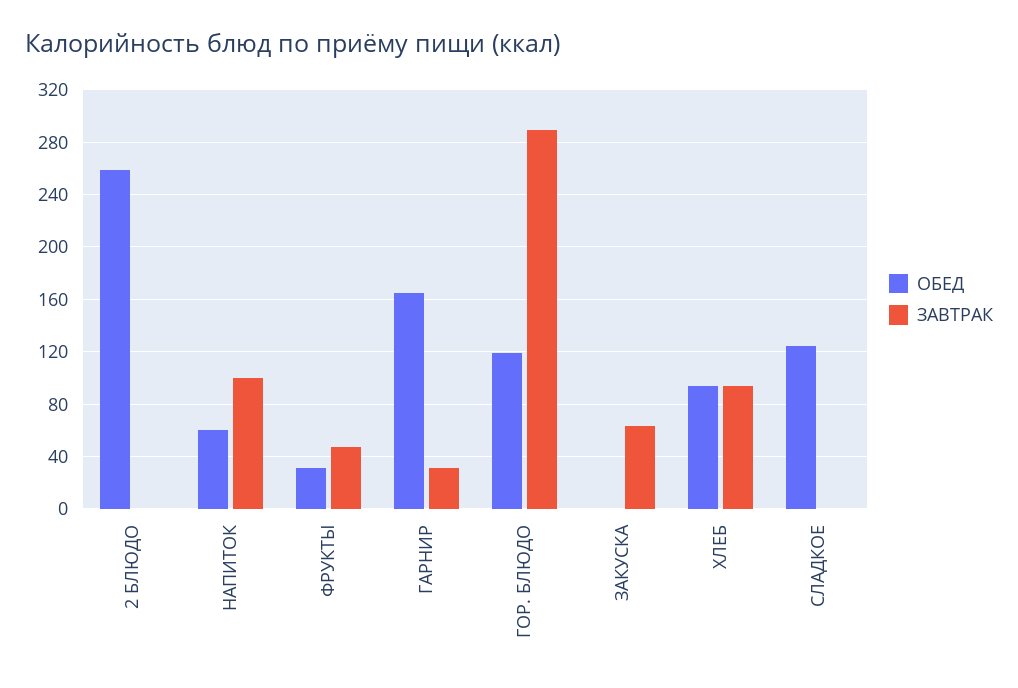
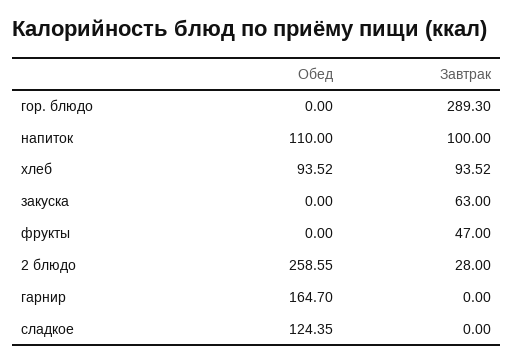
ЗАВТРАК, 2 БЛЮДО: 0 -> 28
ОБЕД, НАПИТОК: 60 -> 110
ОБЕД, ФРУКТЫ: 30 -> 0
ЗАВТРАК, ГАРНИР: 30 -> 0
ОБЕД, ГОР. БЛЮДО: 120 -> 0

